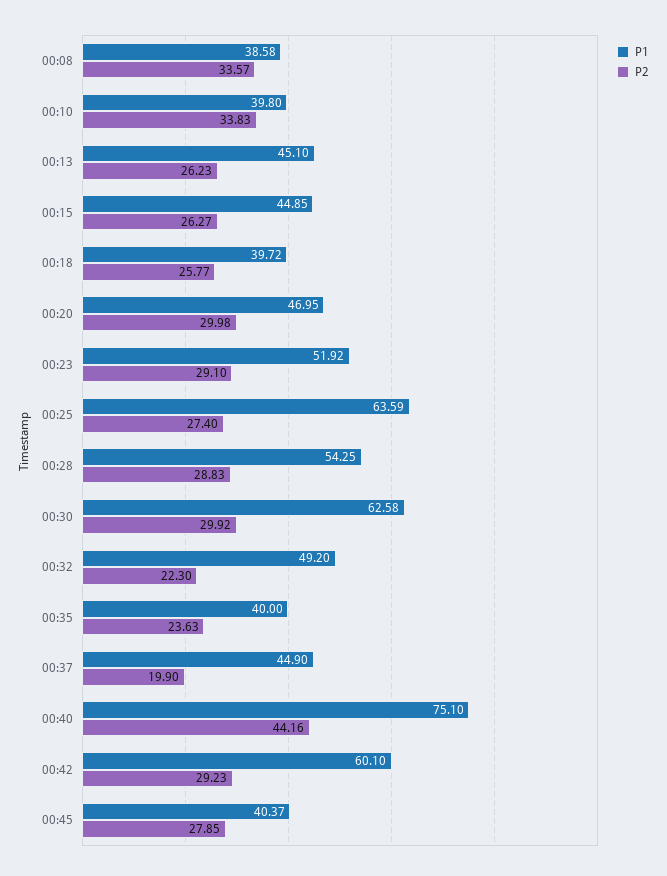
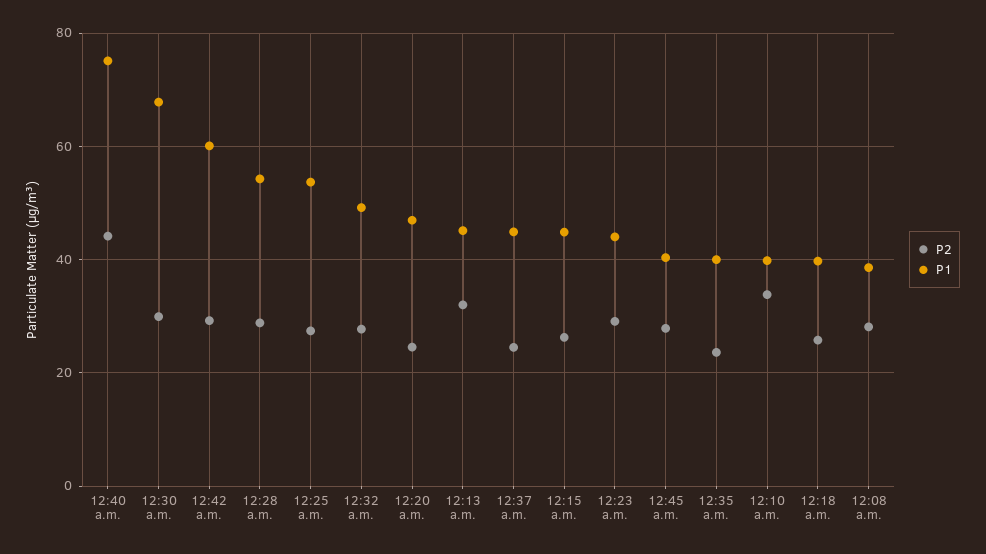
P2, 00:08: 33.57 -> 28
P2, 00:13: 26.23 -> 32
P2, 00:20: 29.98 -> 24
P1, 00:23: 51.92 -> 44
P1, 00:25: 63.59 -> 54
P1, 00:30: 62.58 -> 68
P2, 00:32: 22.3 -> 28
P2, 00:37: 19.9 -> 24

